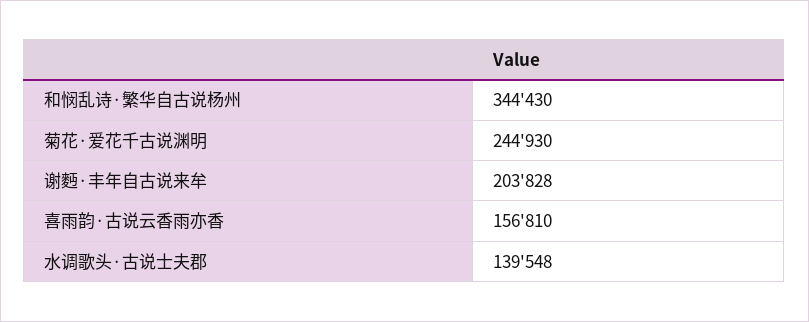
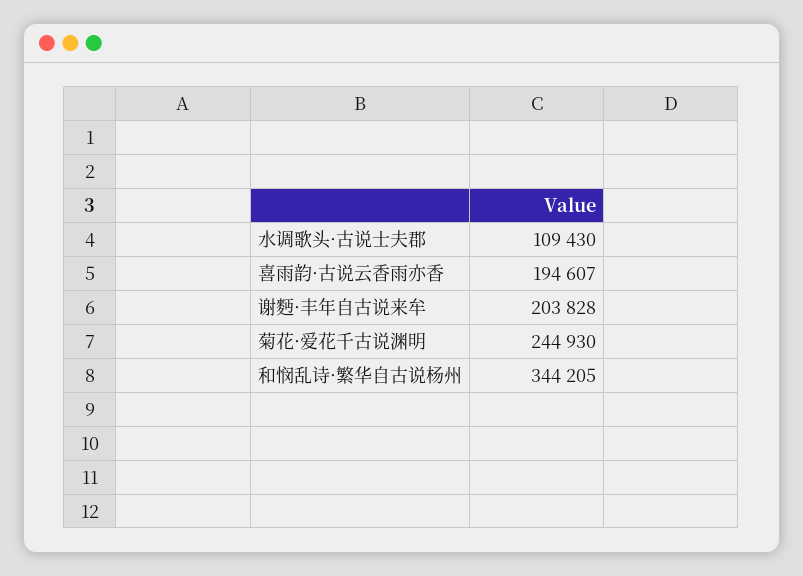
和悯乱诗·繁华自古说杨州: 344430 -> 344205
喜雨韵·古说云香雨亦香: 156810 -> 194607
水调歌头·古说士夫郡: 139548 -> 109430

